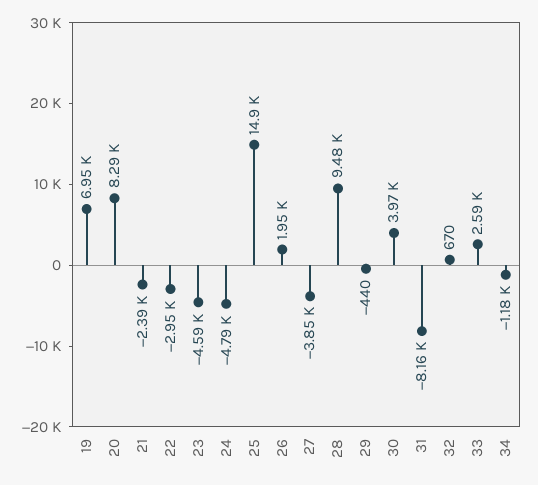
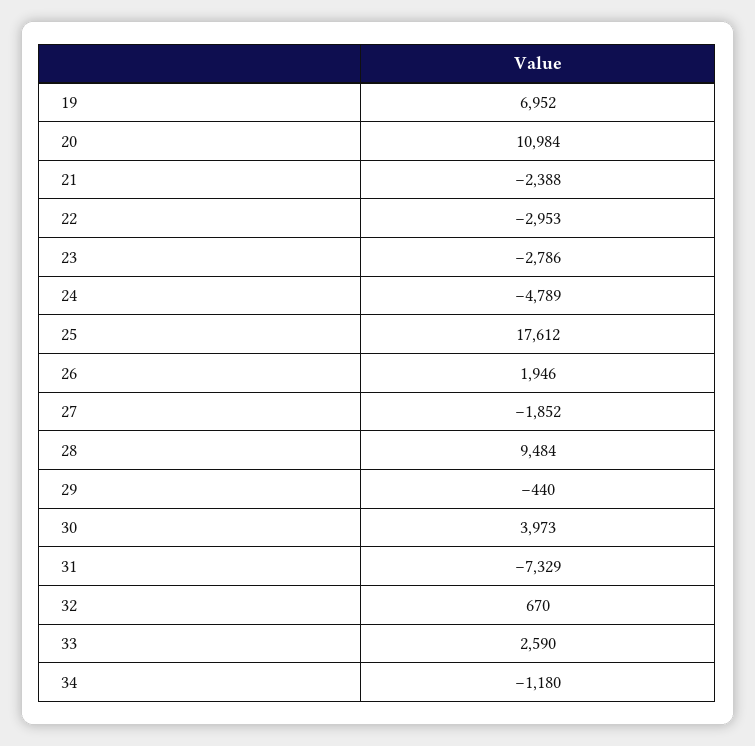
20: 8290 -> 10984
23: -4590 -> -2786
25: 14900 -> 17612
27: -3850 -> -1852
31: -8160 -> -7329

